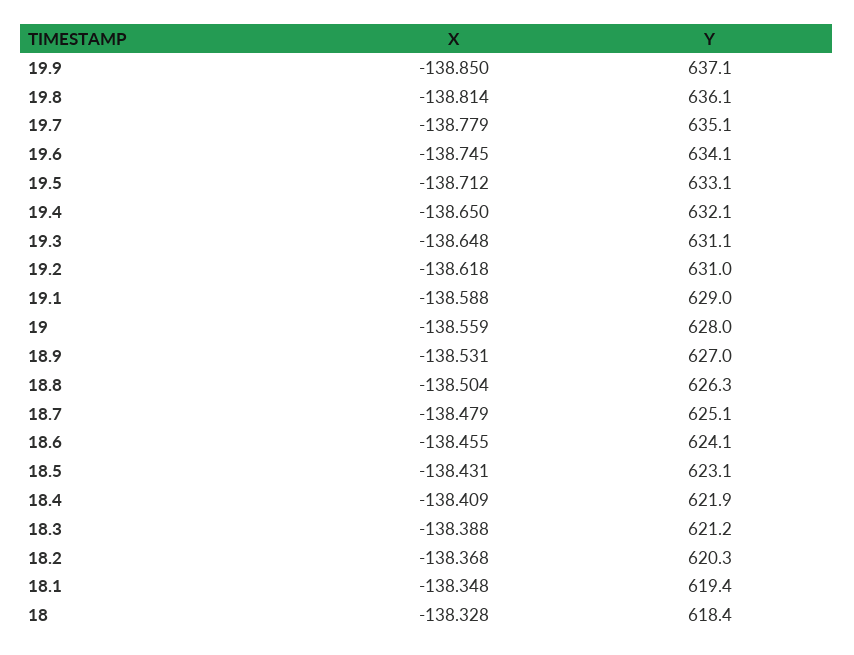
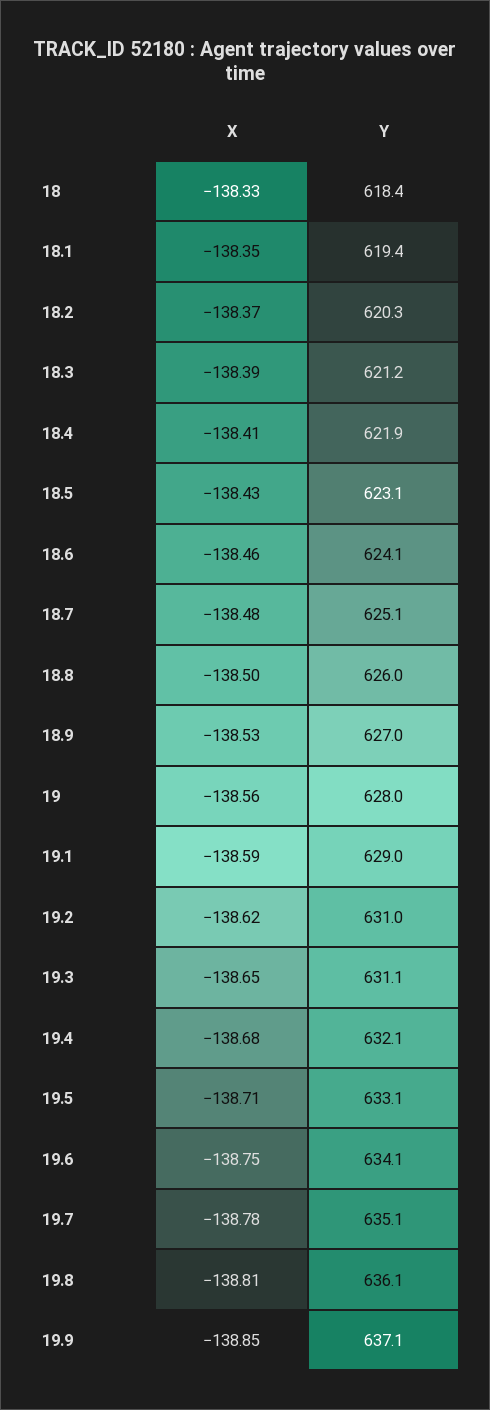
X, 19.4: -138.65 -> -138.68
Y, 18.8: 626.3 -> 626

